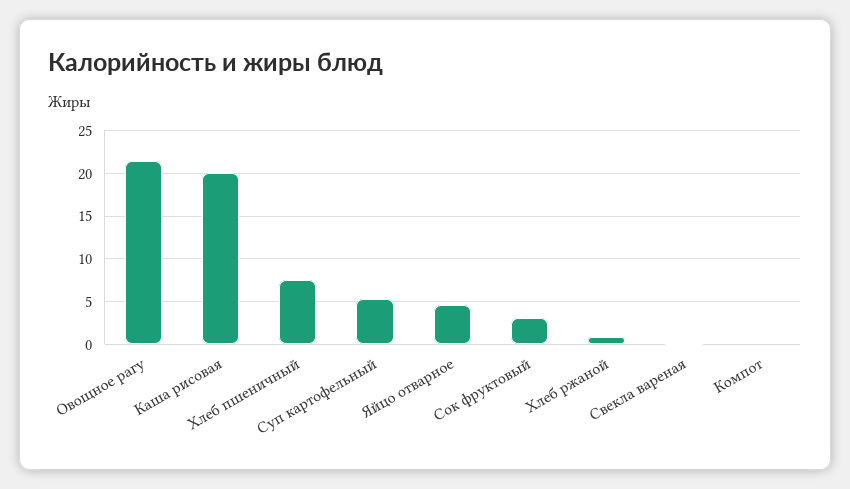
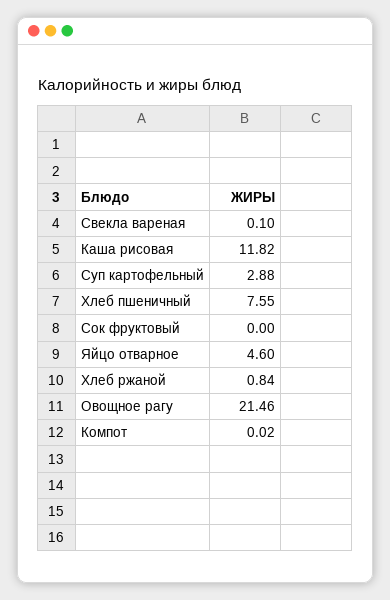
Каша рисовая: 20 -> 11.82
Суп картофельный: 5 -> 2.88
Сок фруктовый: 3 -> 0

